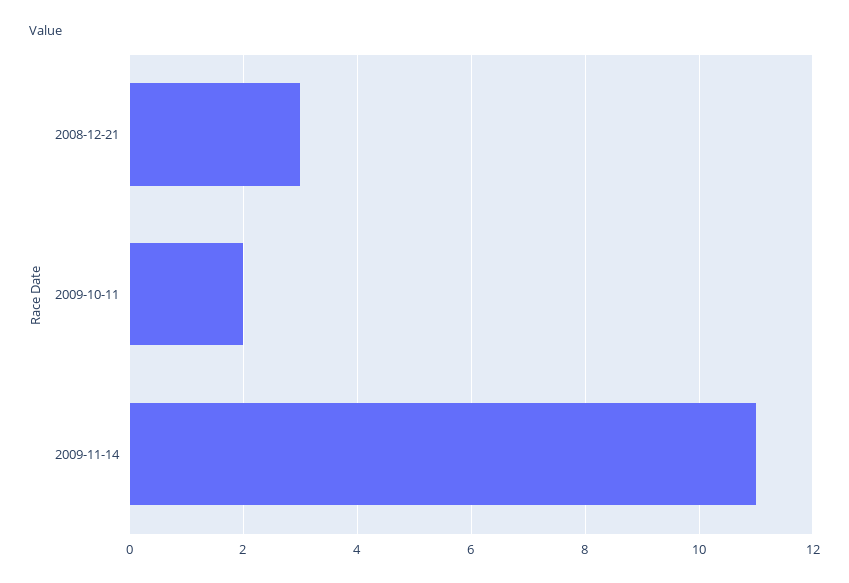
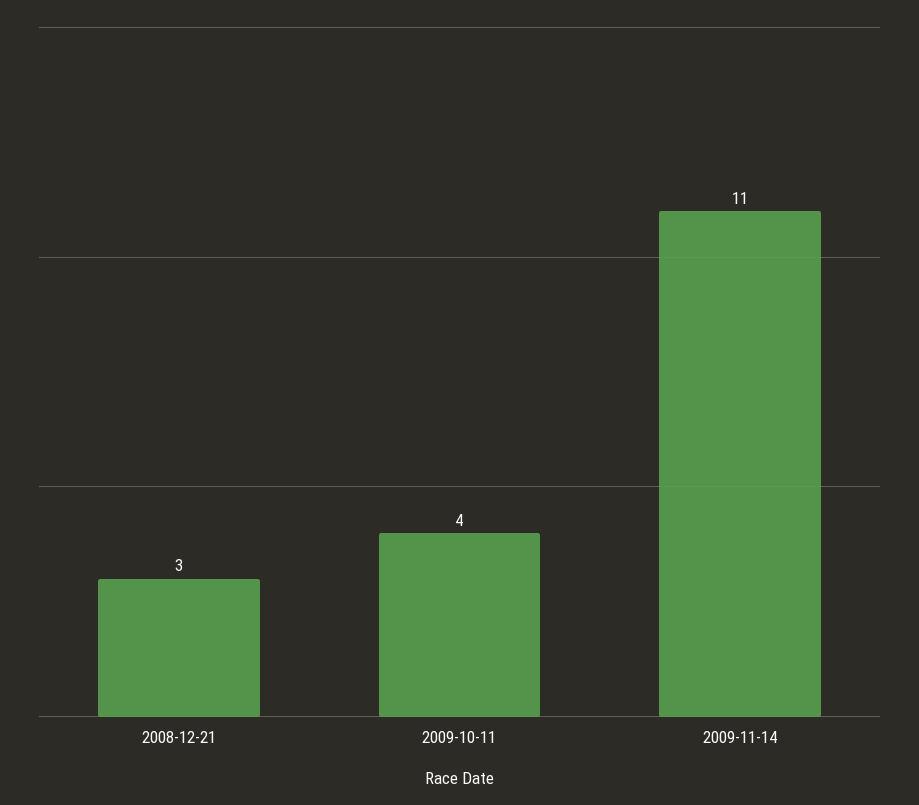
2009-10-11: 2 -> 4

